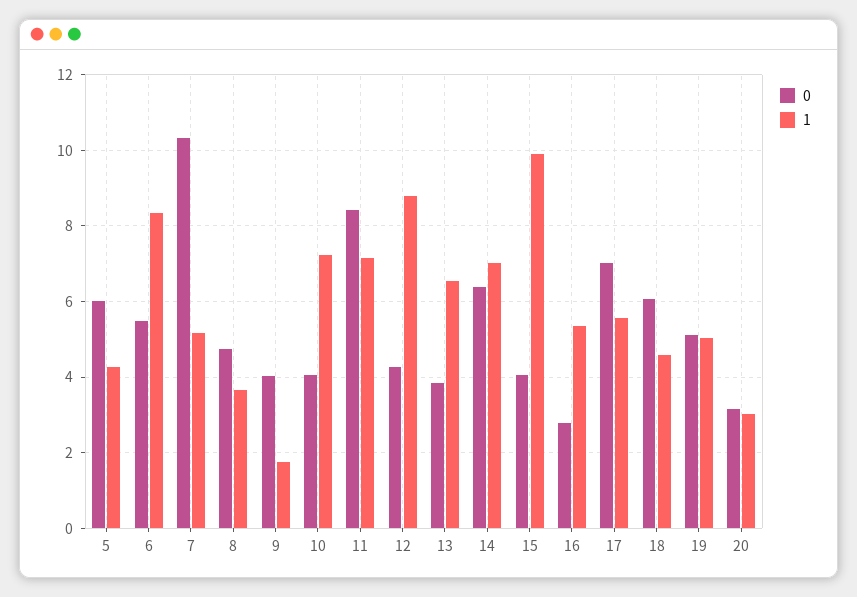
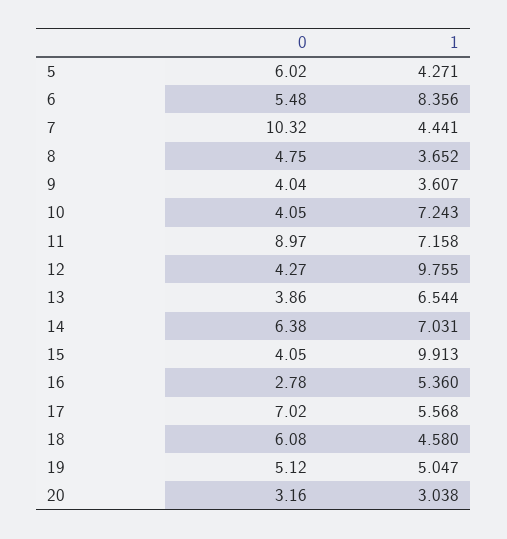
1, 7: 5.2 -> 4.441
1, 9: 1.8 -> 3.607
0, 11: 8.4 -> 8.97
1, 12: 8.8 -> 9.755

